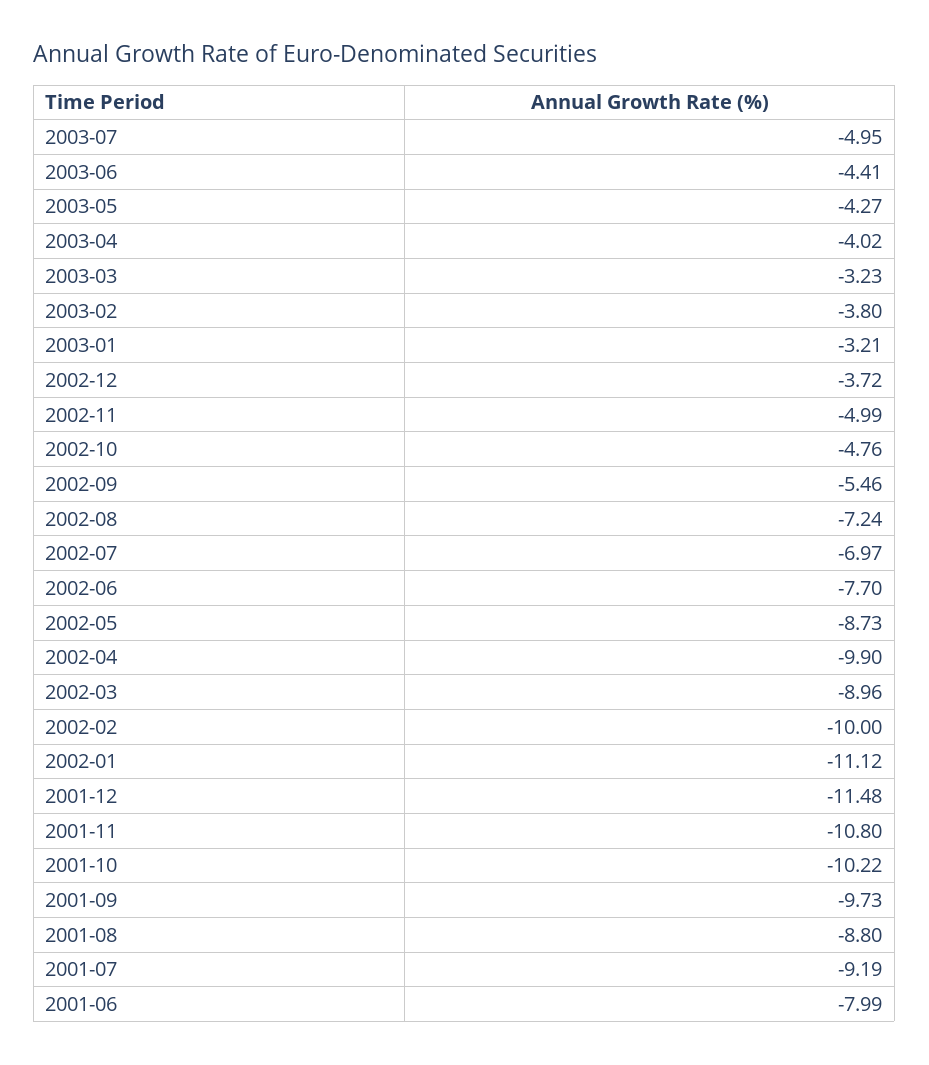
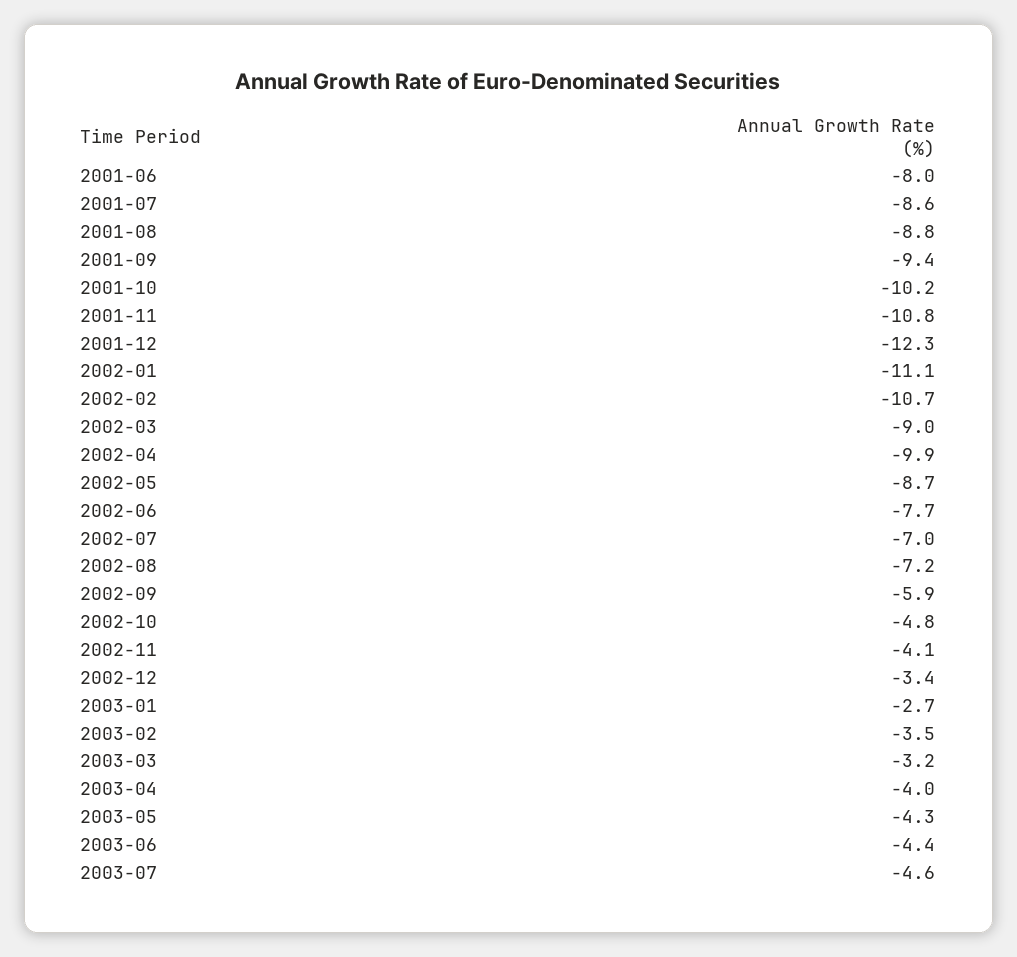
2003-07: -4.95 -> -4.6
2003-02: -3.8 -> -3.5
2003-01: -3.21 -> -2.7
2002-12: -3.72 -> -3.4
2002-11: -4.99 -> -4.1
2002-09: -5.46 -> -5.9
2002-02: -10 -> -10.7
2001-12: -11.48 -> -12.3
2001-09: -9.73 -> -9.4
2001-07: -9.19 -> -8.6

